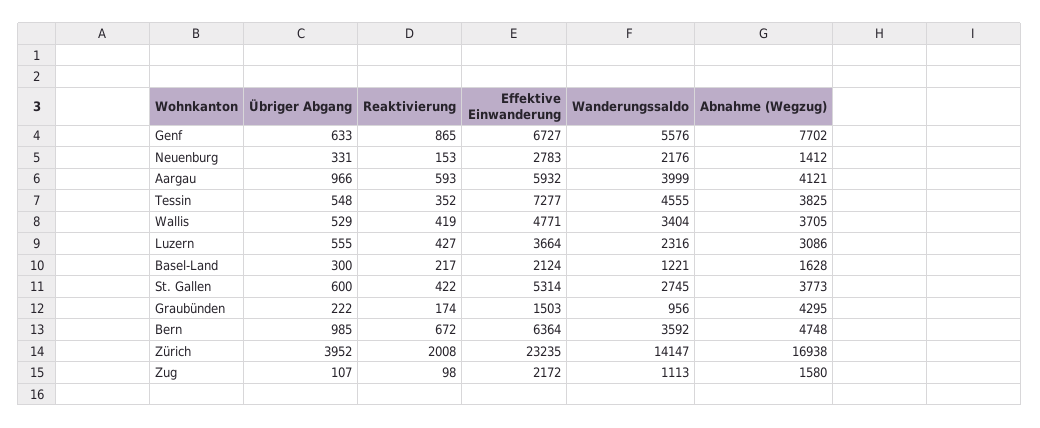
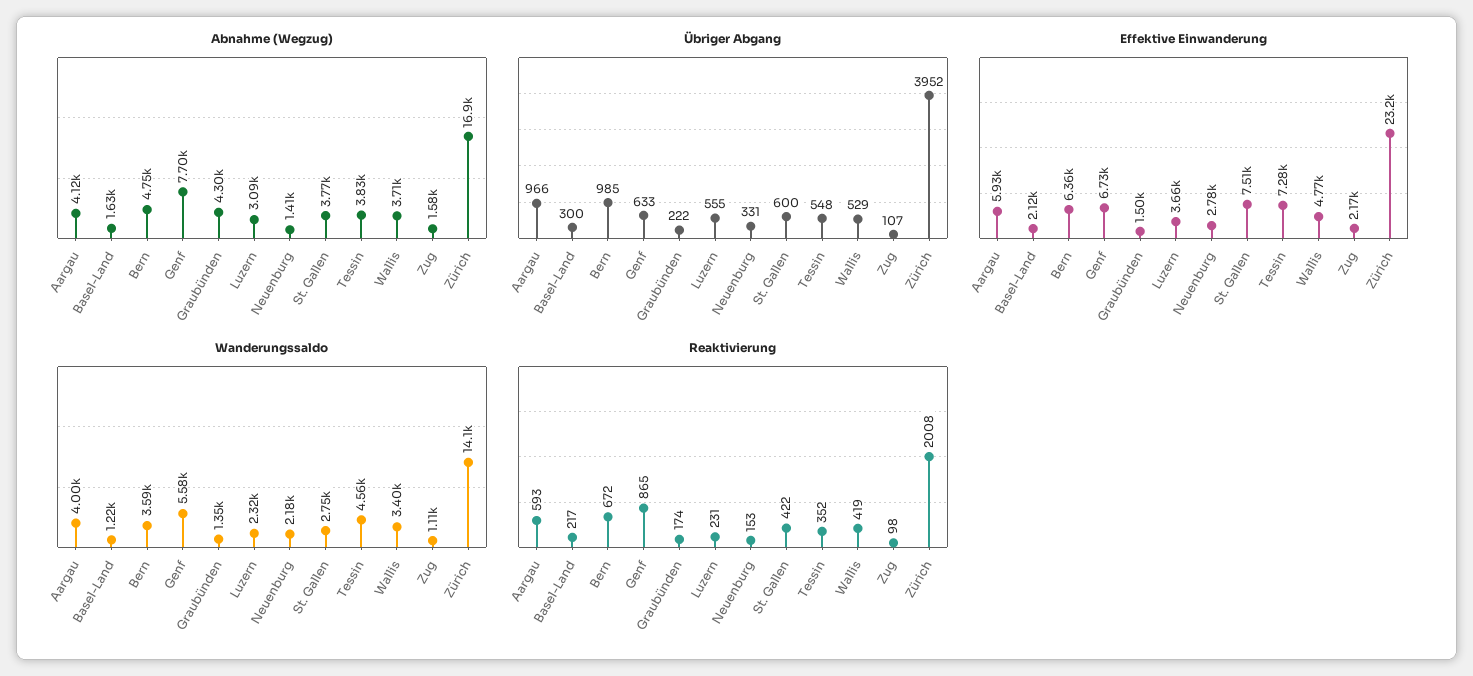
Reaktivierung, Luzern: 427 -> 231
Effektive Einwanderung, St. Gallen: 5314 -> 7510
Wanderungssaldo, Graubünden: 956 -> 1350

